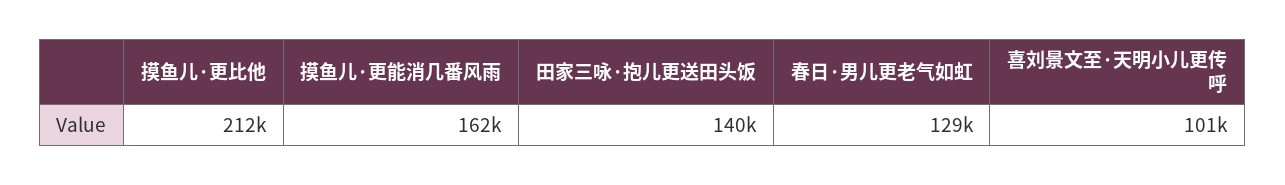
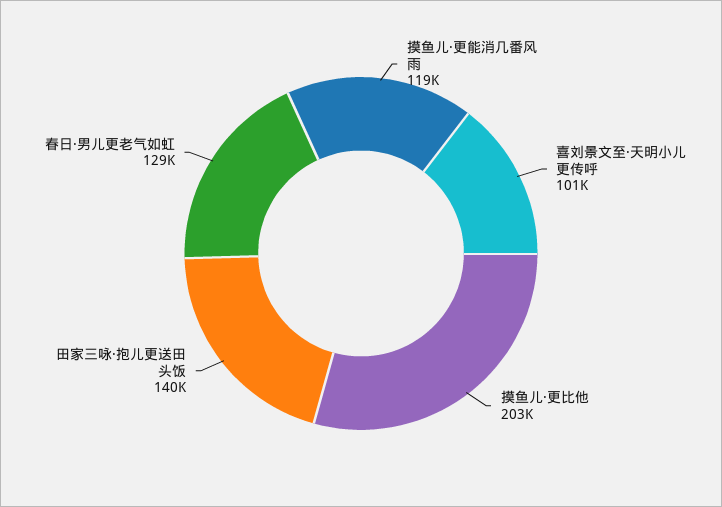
摸鱼儿·更比他: 212000 -> 203000
摸鱼儿·更能消几番风雨: 162000 -> 119000

